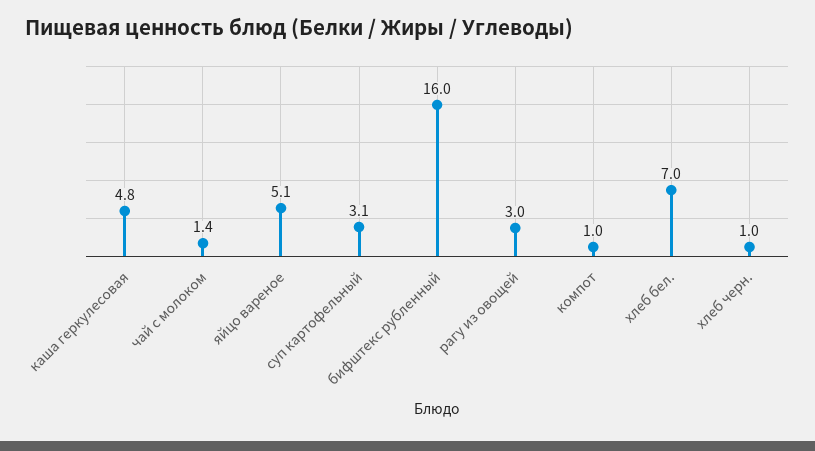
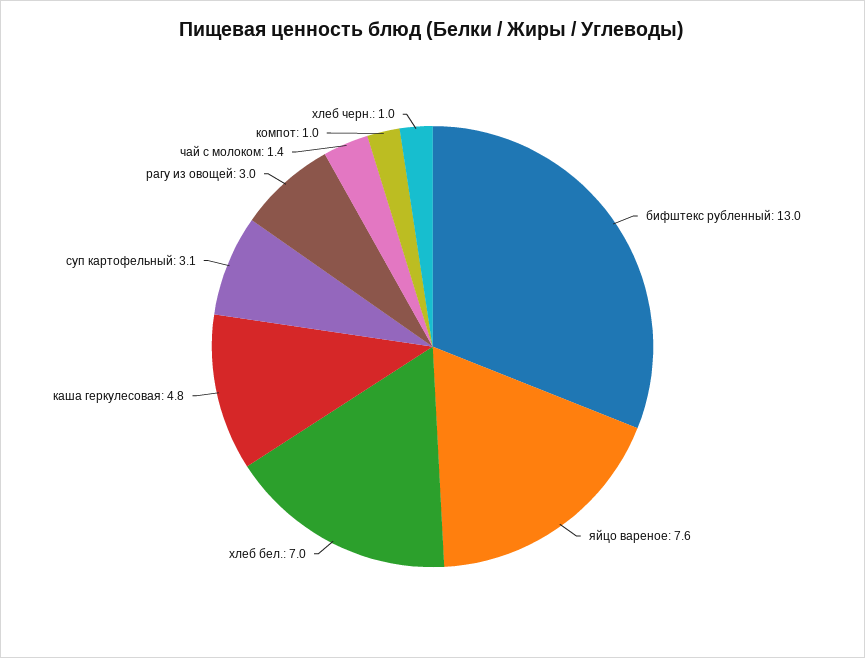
яйцо вареное: 5.1 -> 7.6
бифштекс рубленный: 16 -> 13

